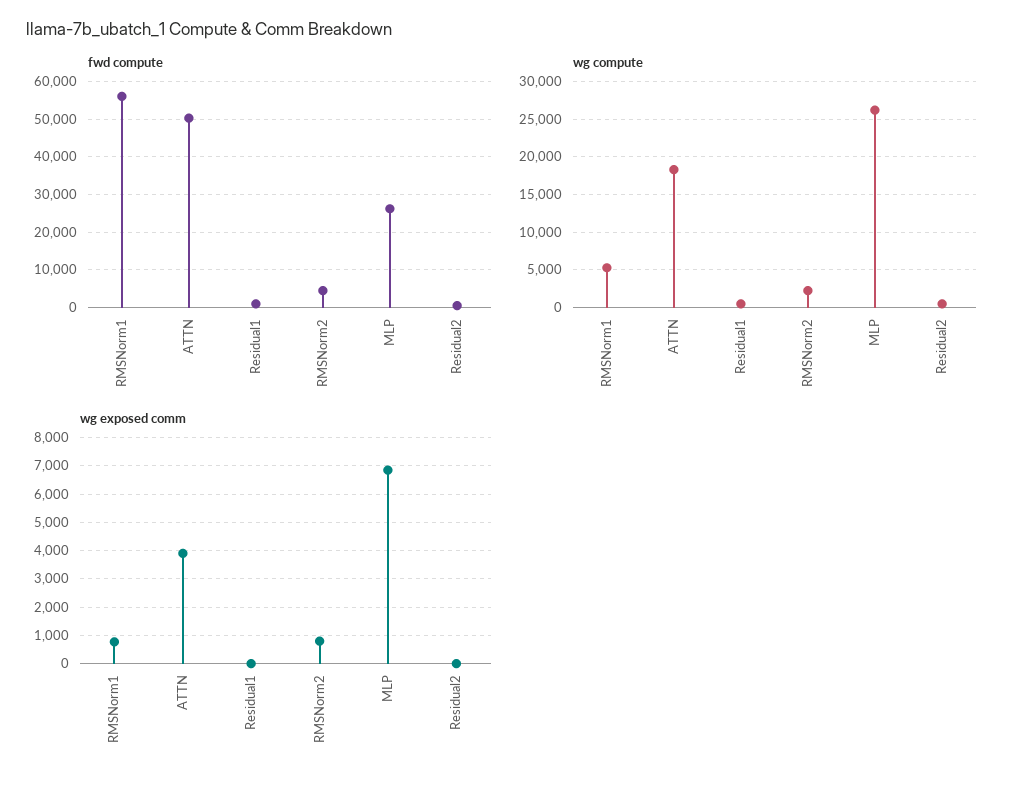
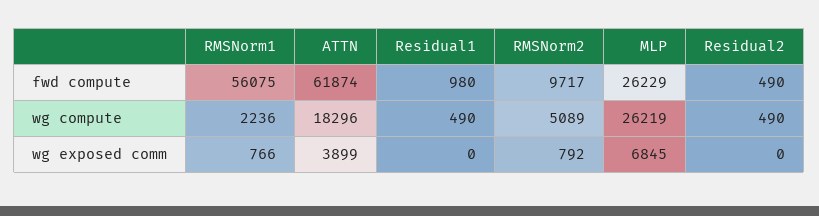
fwd compute, ATTN: 50000 -> 61874
fwd compute, RMSNorm2: 4000 -> 9717
wg compute, RMSNorm1: 5000 -> 2236
wg compute, RMSNorm2: 2000 -> 5089

